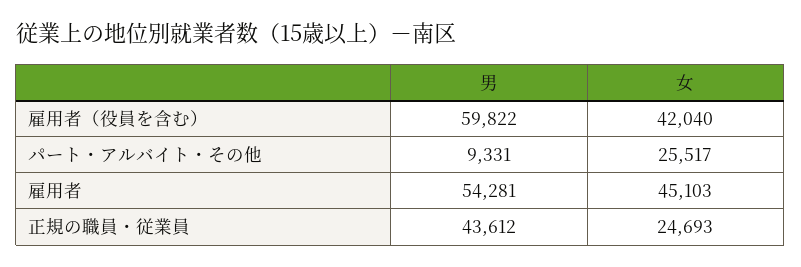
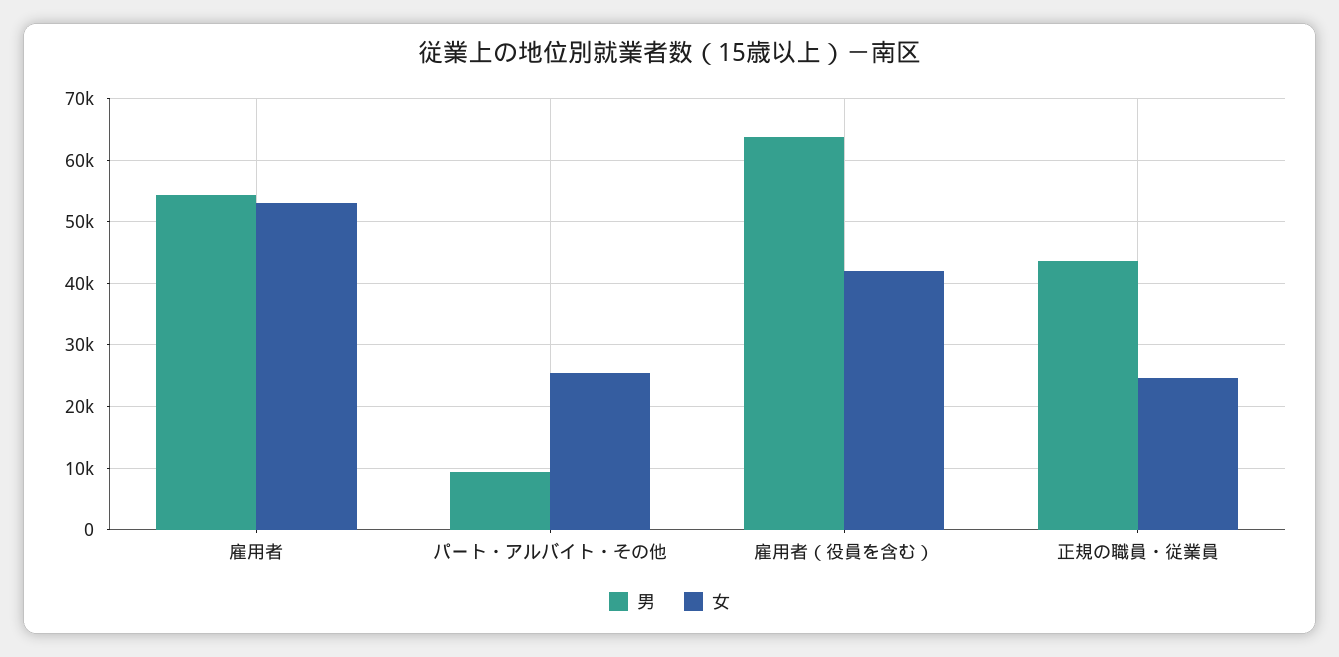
男, 雇用者（役員を含む）: 59822 -> 64000
女, 雇用者: 45103 -> 53000

